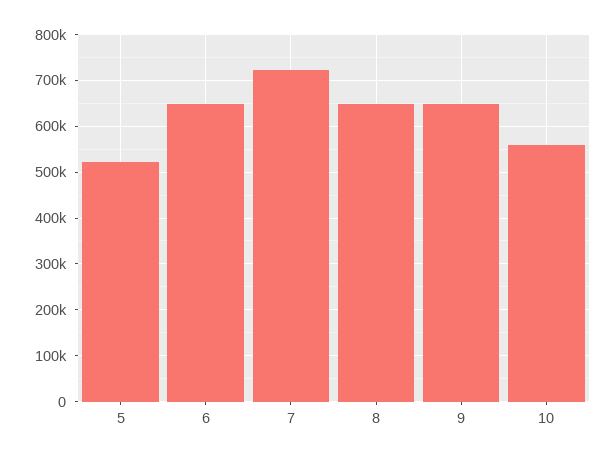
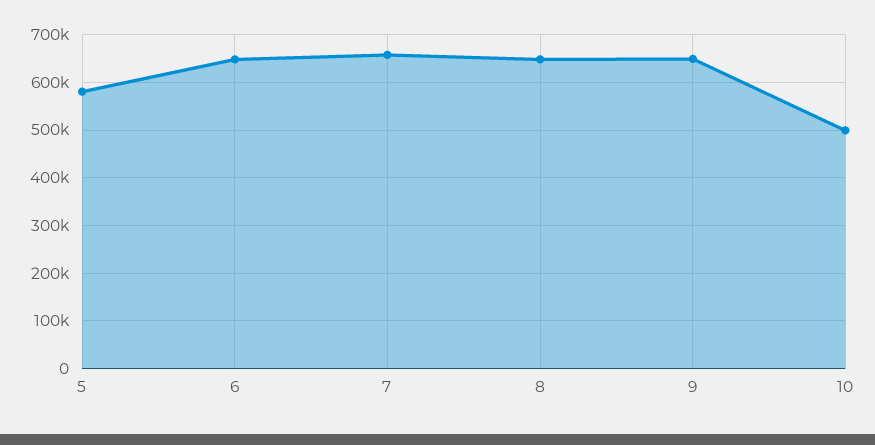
5: 520000 -> 580000
7: 720000 -> 660000
10: 560000 -> 500000

